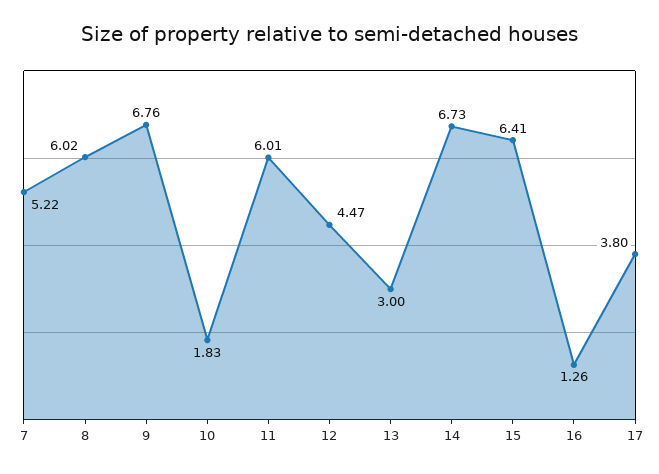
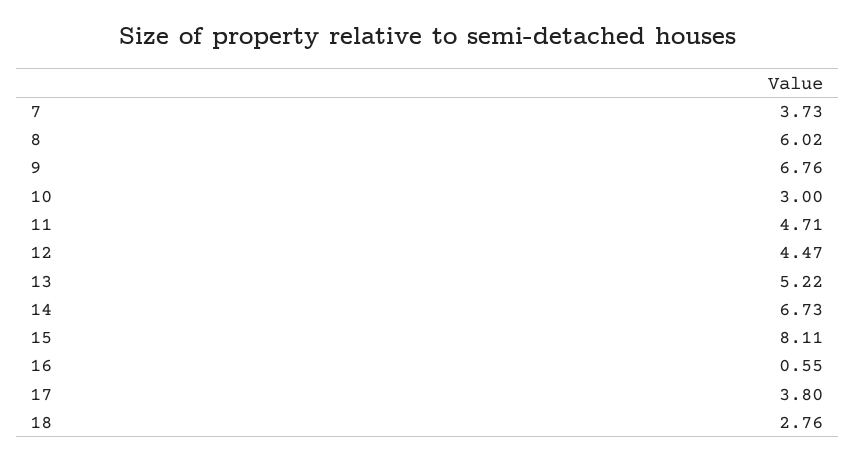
7: 5.22 -> 3.73
10: 1.83 -> 3
11: 6.01 -> 4.71
13: 3 -> 5.22
15: 6.41 -> 8.11
16: 1.26 -> 0.55
18: none -> 2.76

